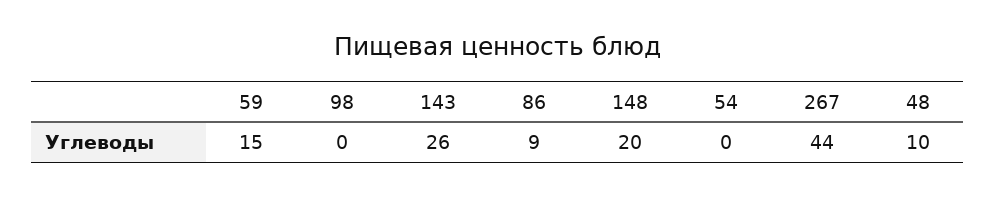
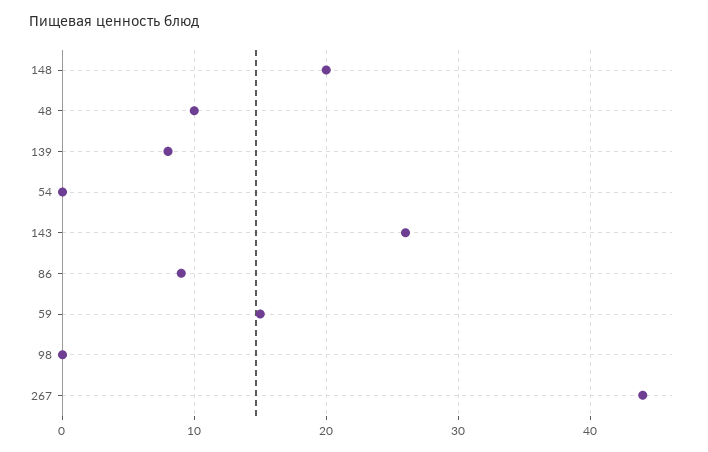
139: none -> 8

